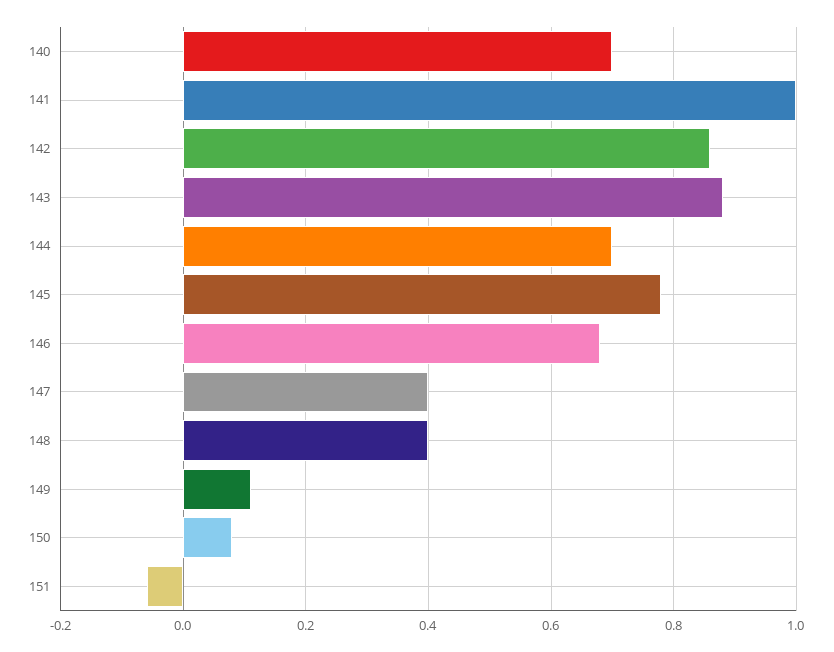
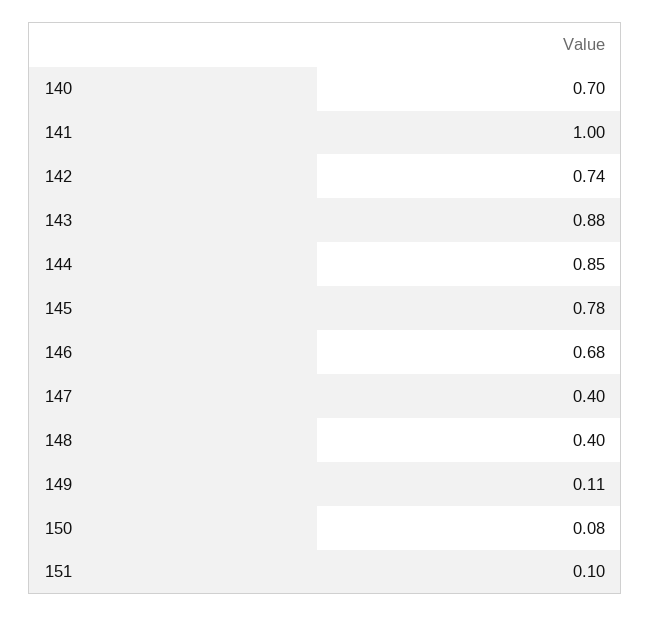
142: 0.85 -> 0.74
144: 0.7 -> 0.85
151: -0.05 -> 0.1

